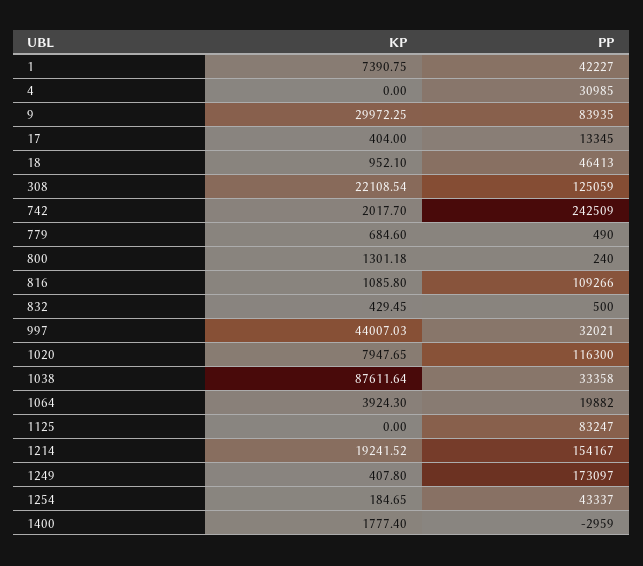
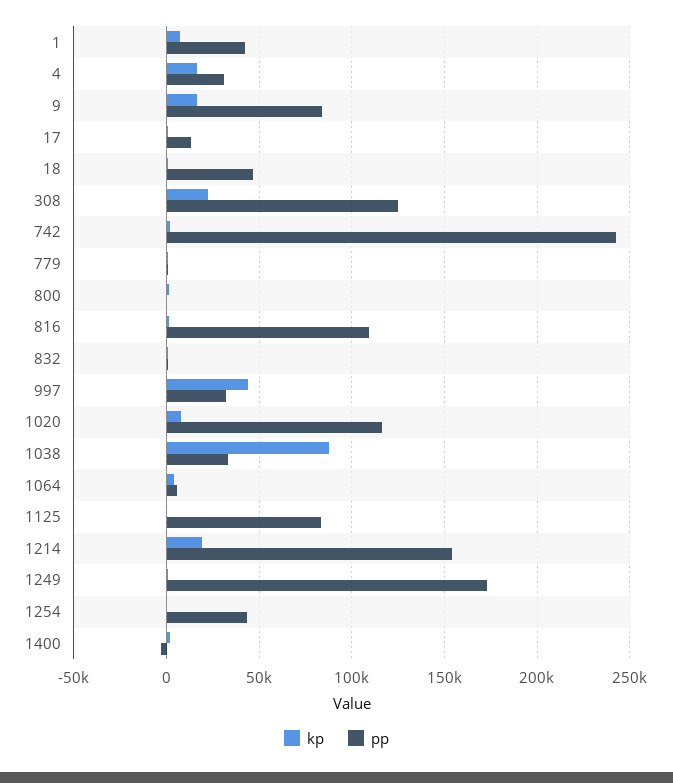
KP, 4: 0 -> 15000
KP, 9: 29972.25 -> 15000
PP, 1064: 19882 -> 5000

